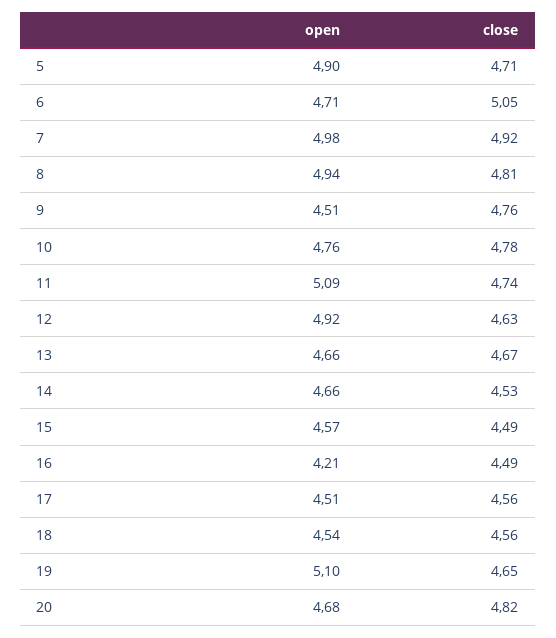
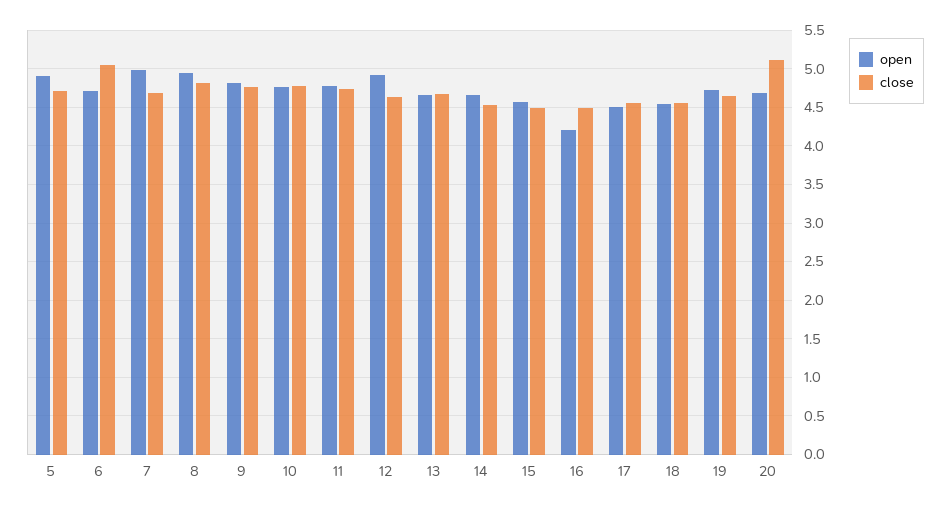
close, 7: 4.92 -> 4.7
open, 9: 4.51 -> 4.8
open, 11: 5.09 -> 4.8
open, 19: 5.1 -> 4.7
close, 20: 4.82 -> 5.1

